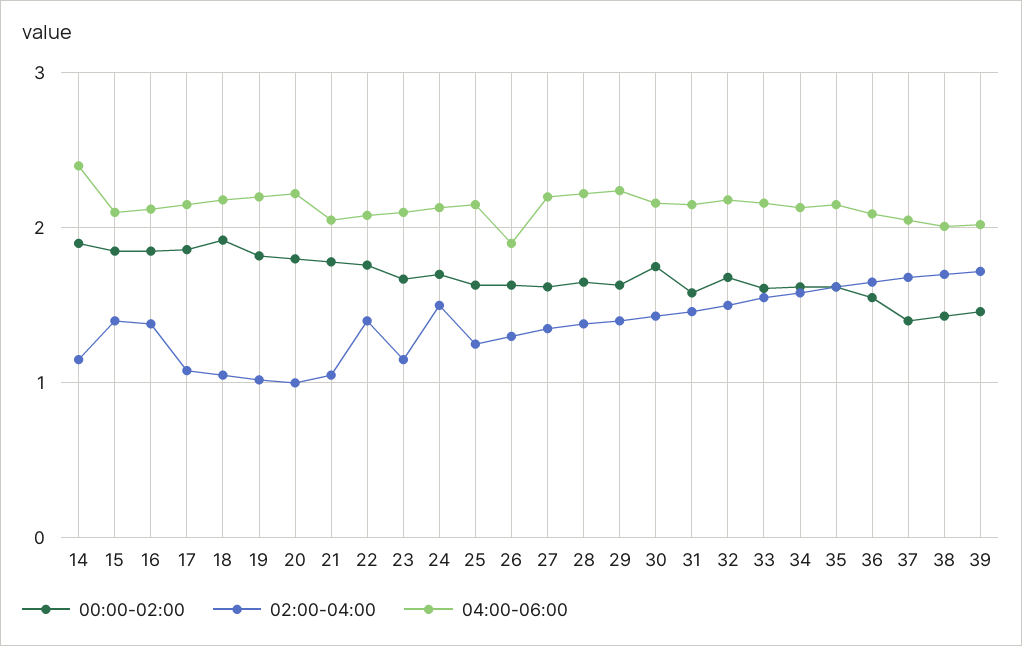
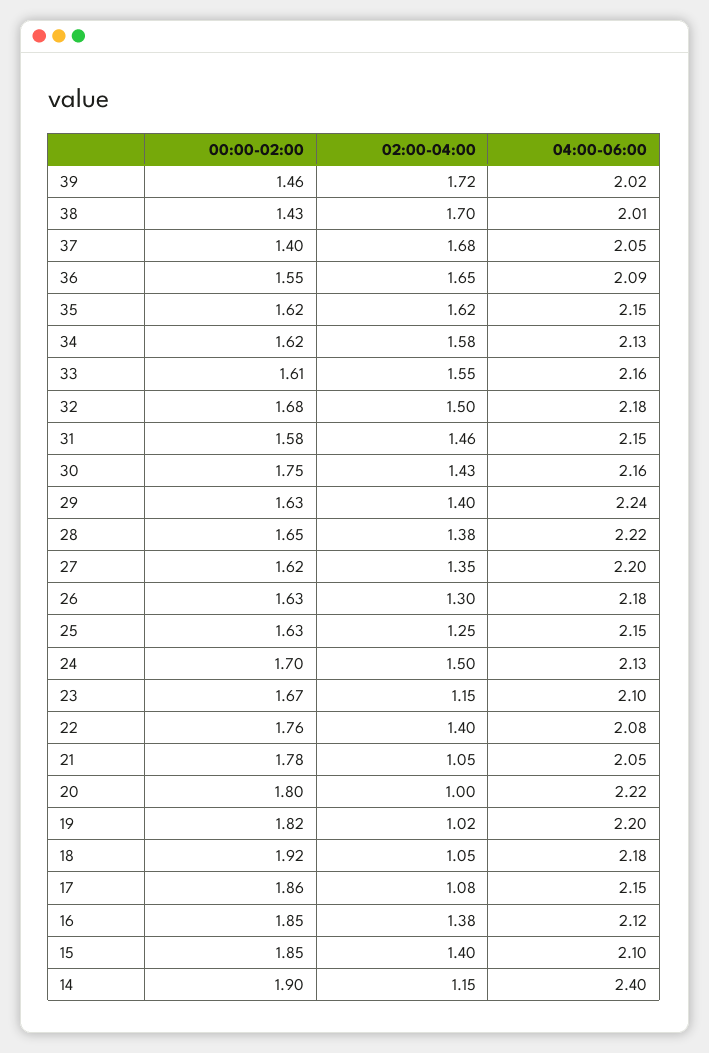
04:00-06:00, 26: 1.9 -> 2.18

